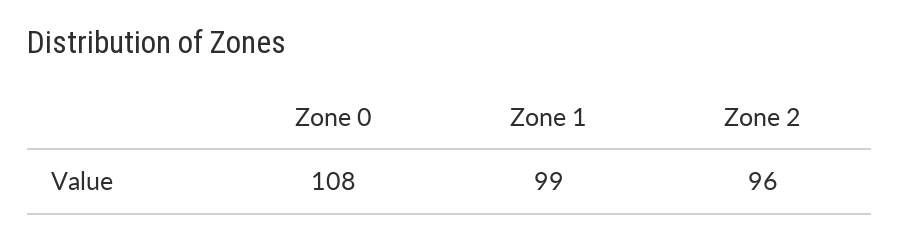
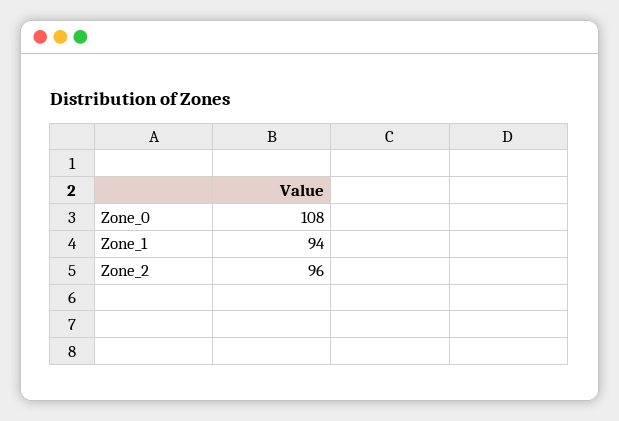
Zone 1: 99 -> 94

